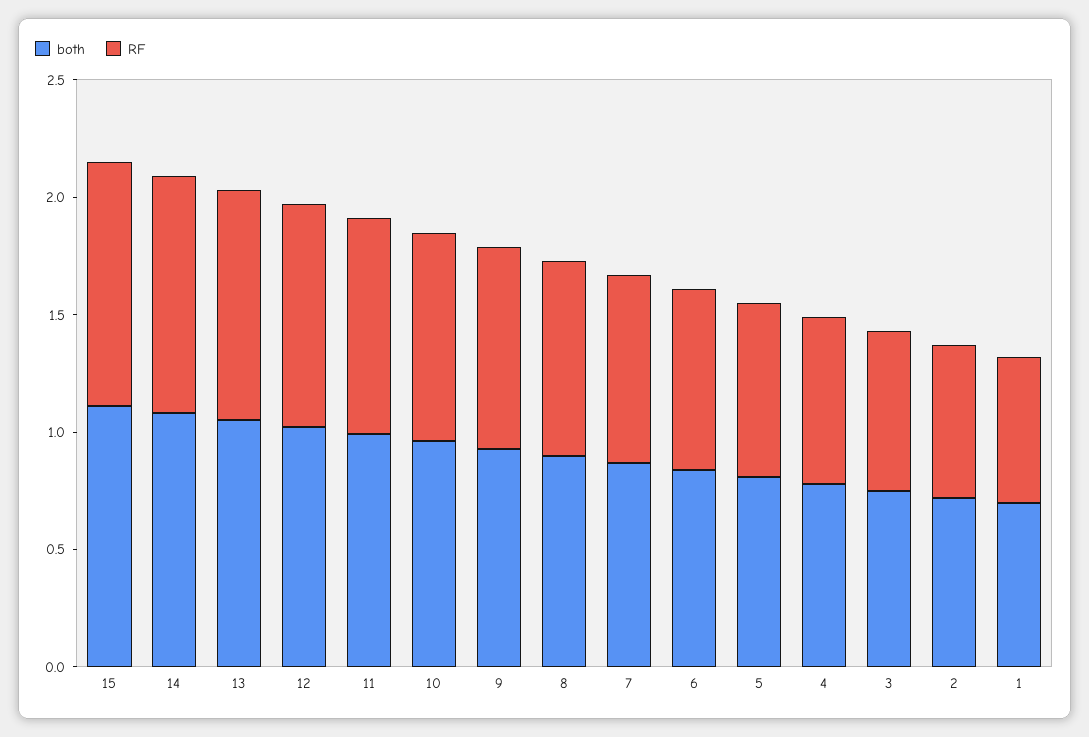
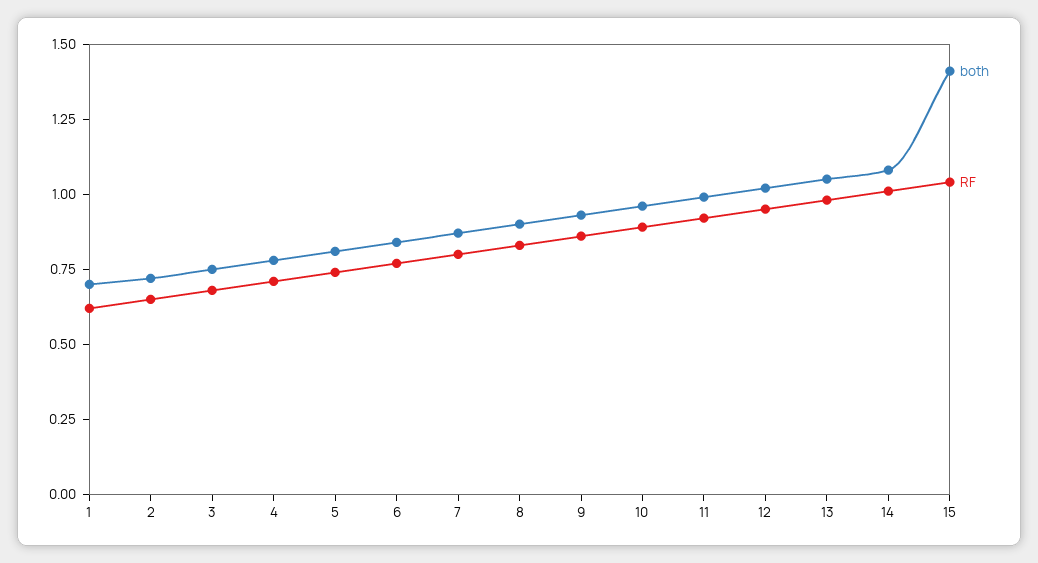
both, 15: 1.1 -> 1.4

